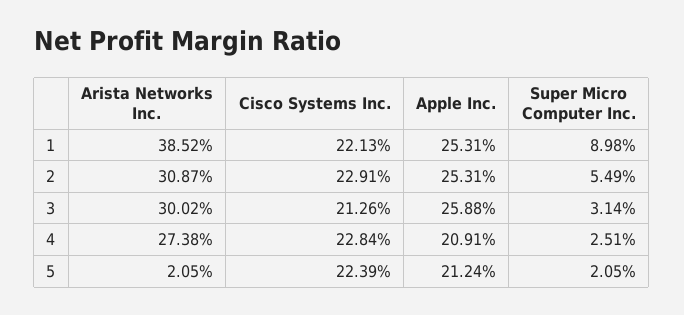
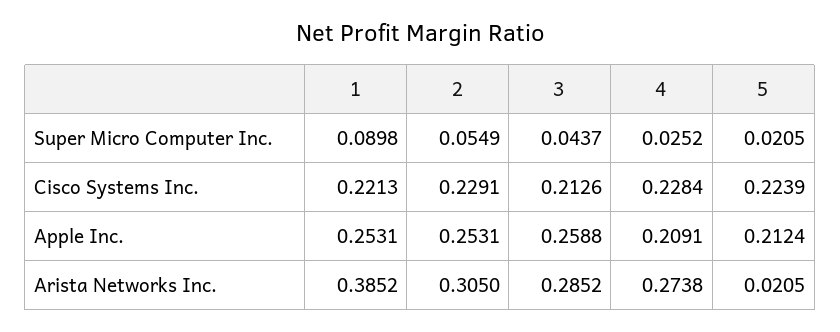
Arista Networks Inc., 2: 0.3087 -> 0.305
Arista Networks Inc., 3: 0.3002 -> 0.2852
Super Micro Computer Inc., 3: 0.0314 -> 0.0437
Super Micro Computer Inc., 4: 0.0251 -> 0.0252

